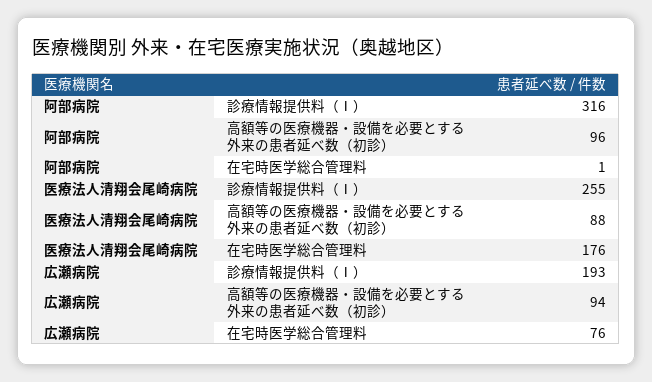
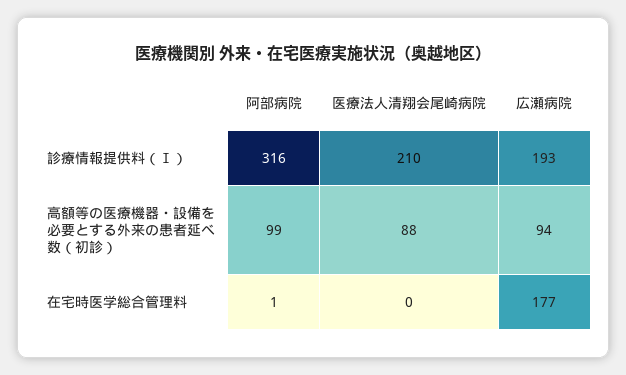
阿部病院, 高額等の医療機器・設備を必要とする外来の患者延べ数（初診）: 96 -> 99
医療法人清翔会尾崎病院, 診療情報提供料（Ⅰ）: 255 -> 210
医療法人清翔会尾崎病院, 在宅時医学総合管理料: 176 -> 0
広瀬病院, 在宅時医学総合管理料: 76 -> 177

